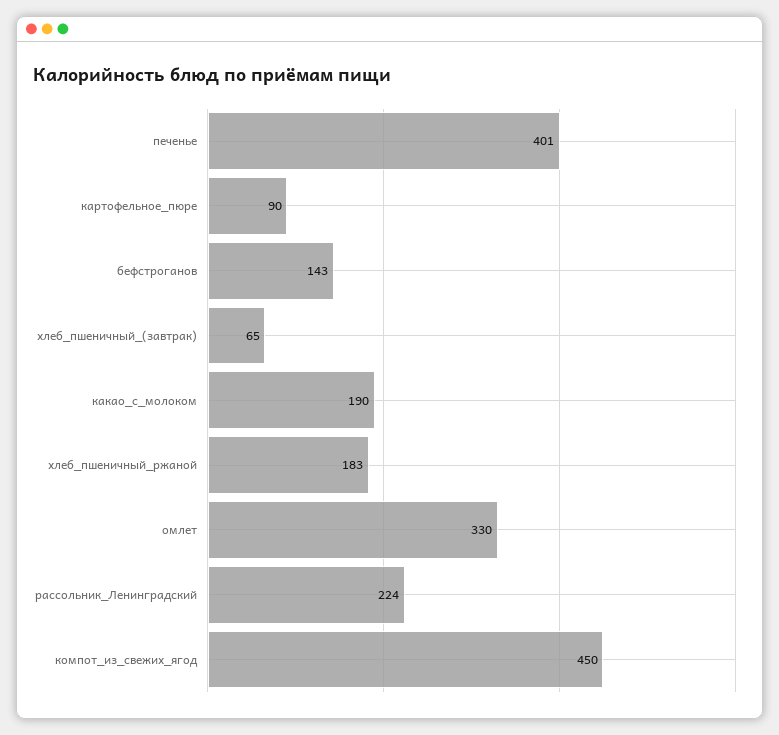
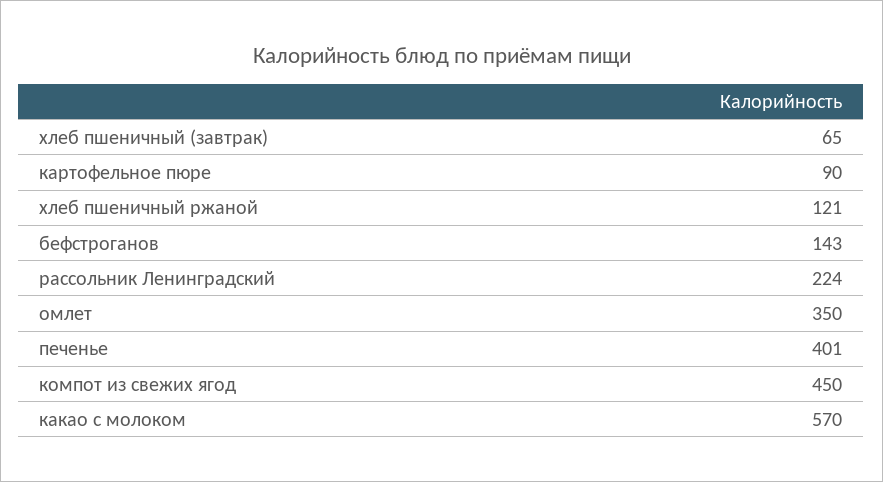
какао_с_молоком: 190 -> 570
хлеб_пшеничный_ржаной: 183 -> 121
омлет: 330 -> 350

